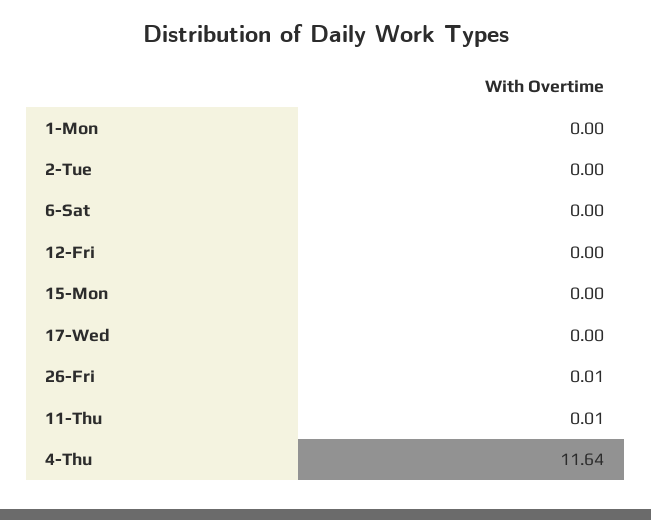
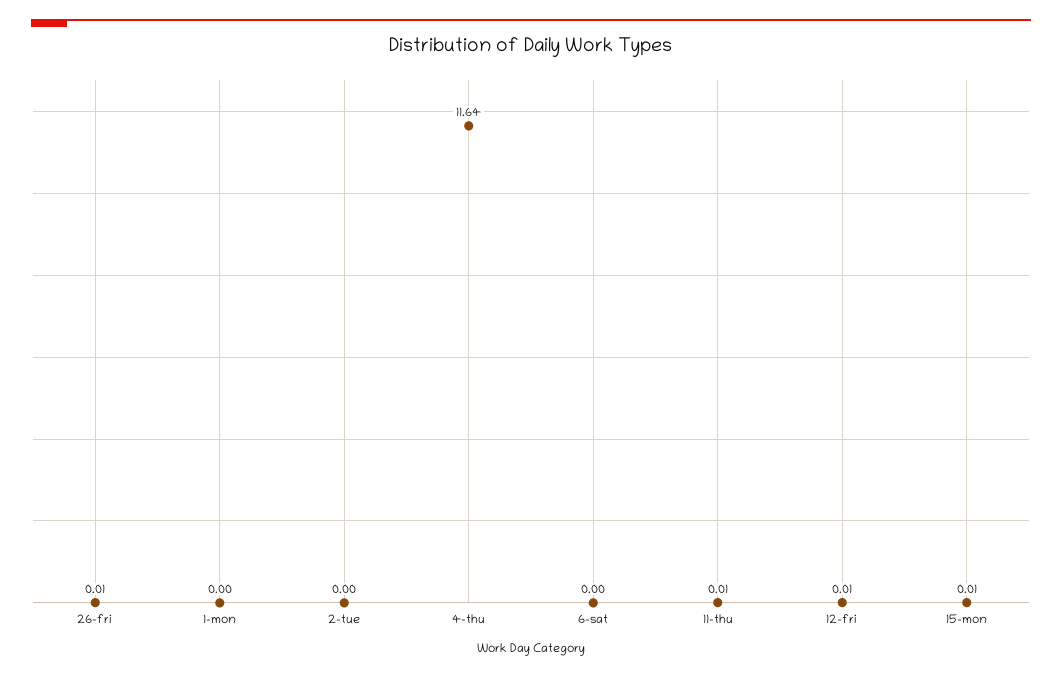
12-Fri: 0 -> 0.01
15-Mon: 0 -> 0.01
17-Wed: 0 -> none

